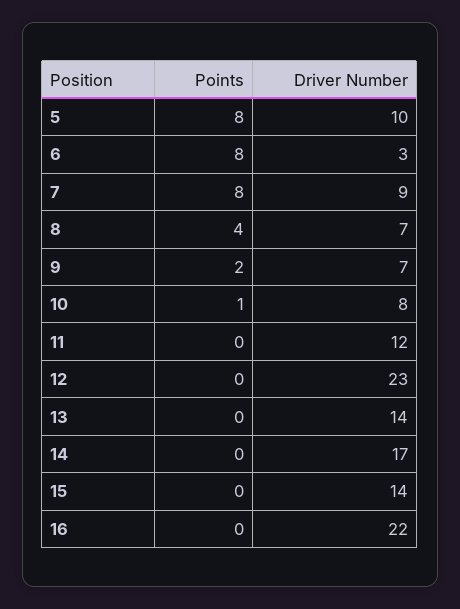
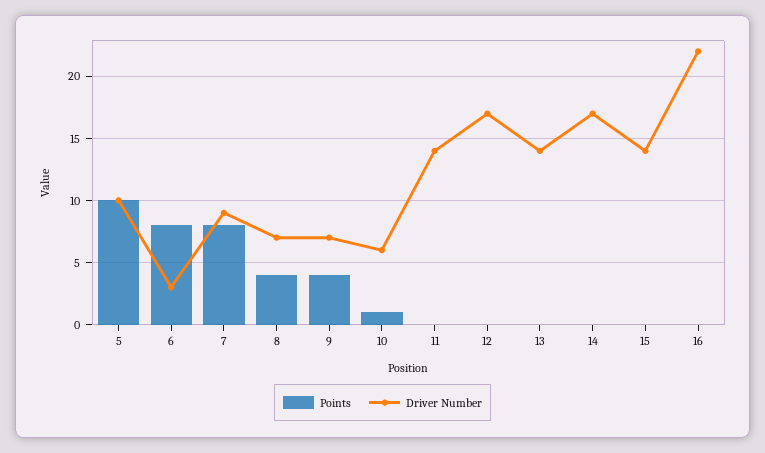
Points, 5: 8 -> 10
Points, 9: 2 -> 4
Driver Number, 10: 8 -> 6
Driver Number, 11: 12 -> 14
Driver Number, 12: 23 -> 17

